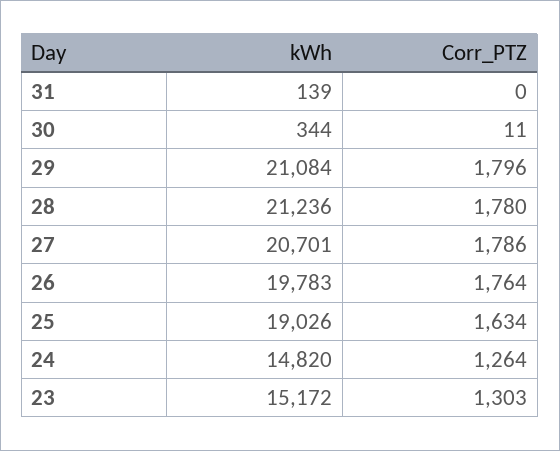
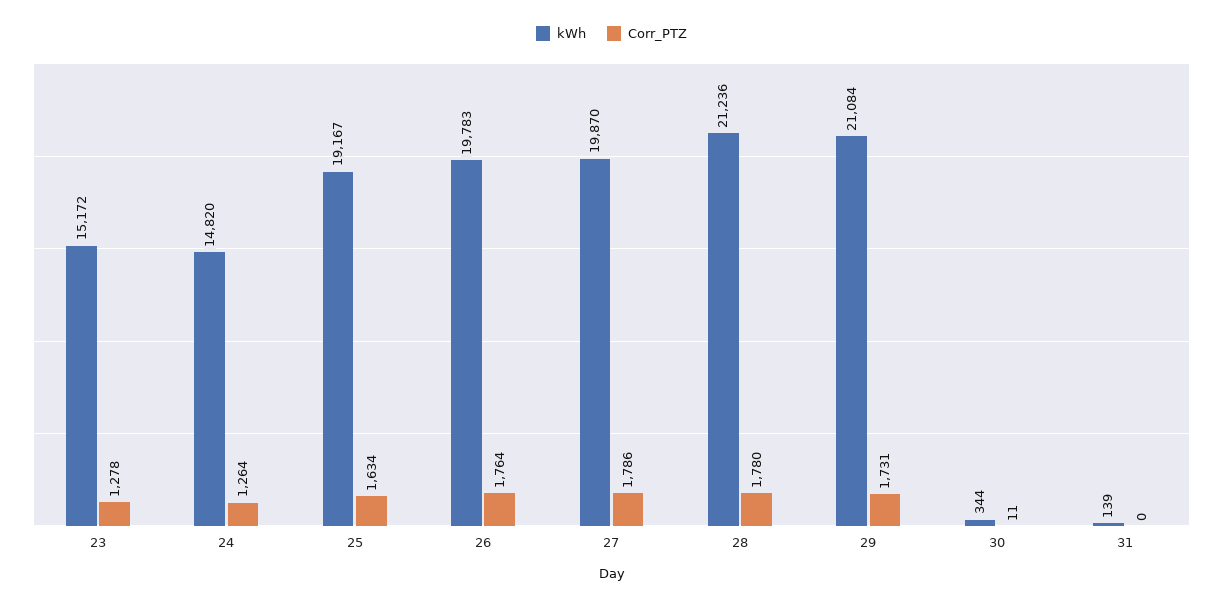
Corr_PTZ, 29: 1796 -> 1731
kWh, 27: 20701 -> 19870
kWh, 25: 19026 -> 19167
Corr_PTZ, 23: 1303 -> 1278

